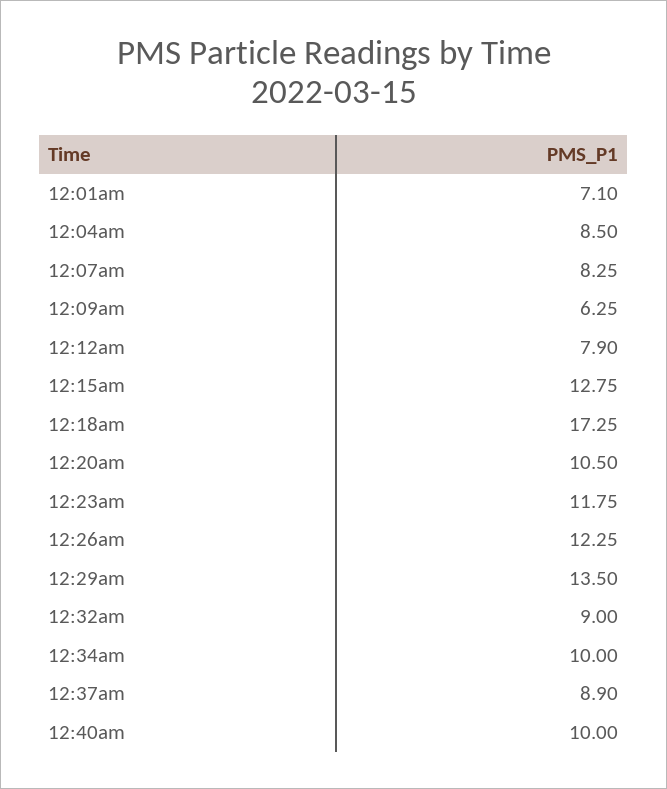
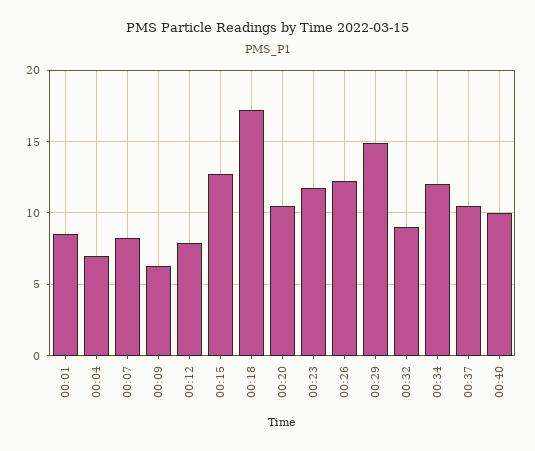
12:01am: 7.1 -> 8.5
12:04am: 8.5 -> 7
12:29am: 13.5 -> 15
12:34am: 10 -> 12
12:37am: 8.9 -> 10.5

